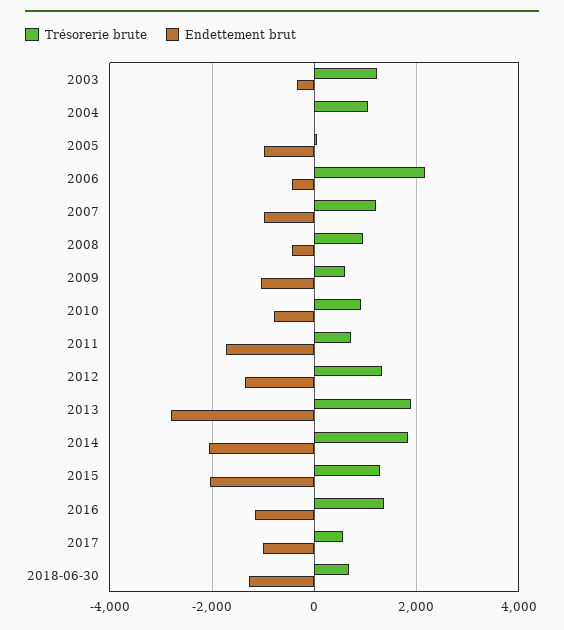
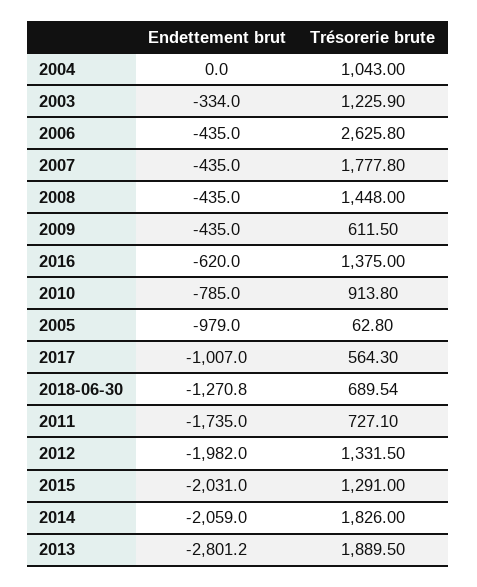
Trésorerie brute, 2006: 2200 -> 2625.8
Trésorerie brute, 2007: 1200 -> 1777.8
Endettement brut, 2007: -1000 -> -435
Trésorerie brute, 2008: 1000 -> 1448
Endettement brut, 2009: -1000 -> -435
Endettement brut, 2012: -1400 -> -1982
Endettement brut, 2016: -1200 -> -620

